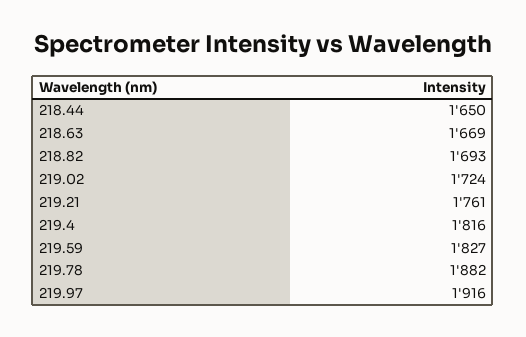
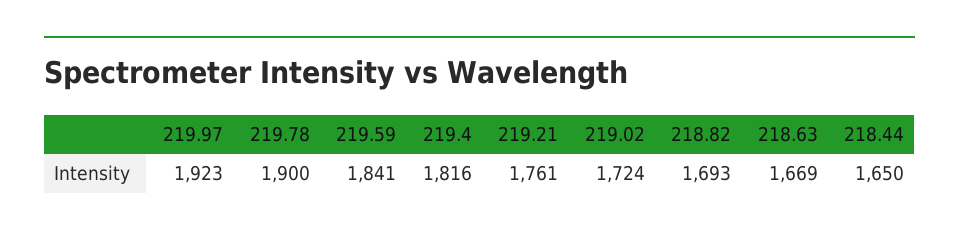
219.59: 1827 -> 1841
219.78: 1882 -> 1900
219.97: 1916 -> 1923

